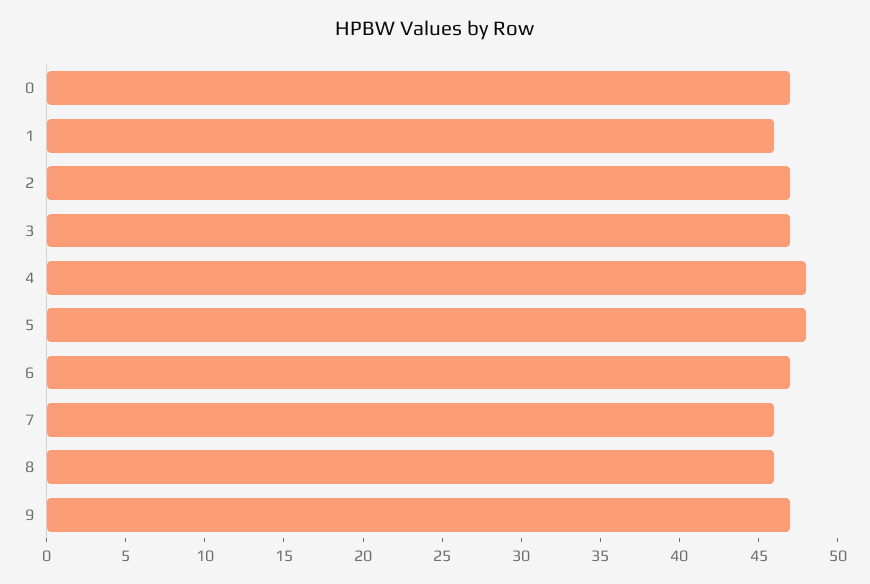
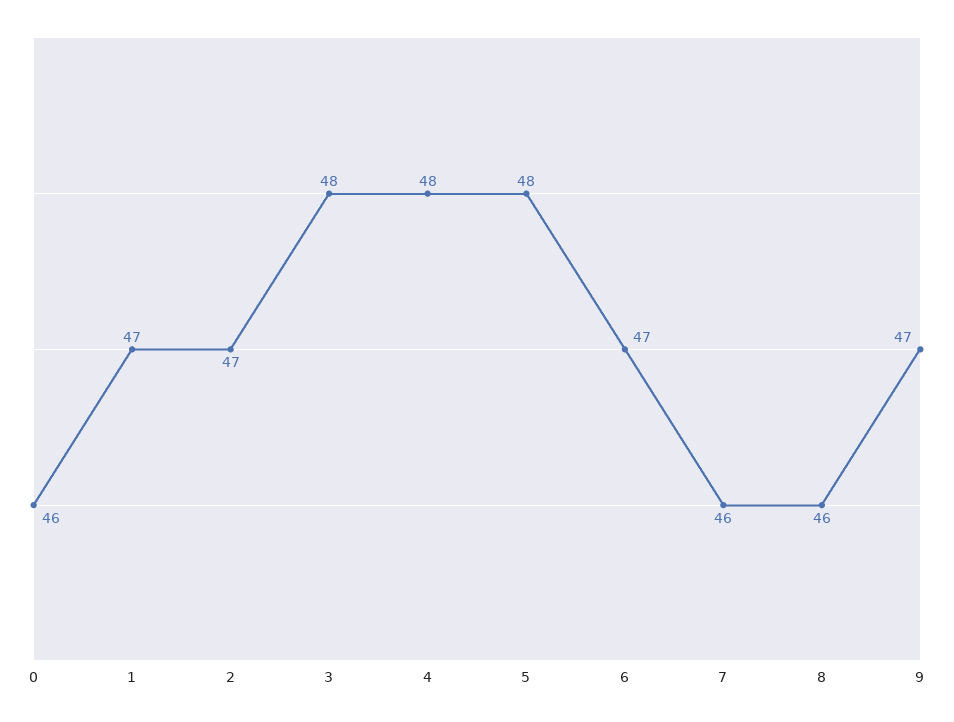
0: 47 -> 46
1: 46 -> 47
3: 47 -> 48

